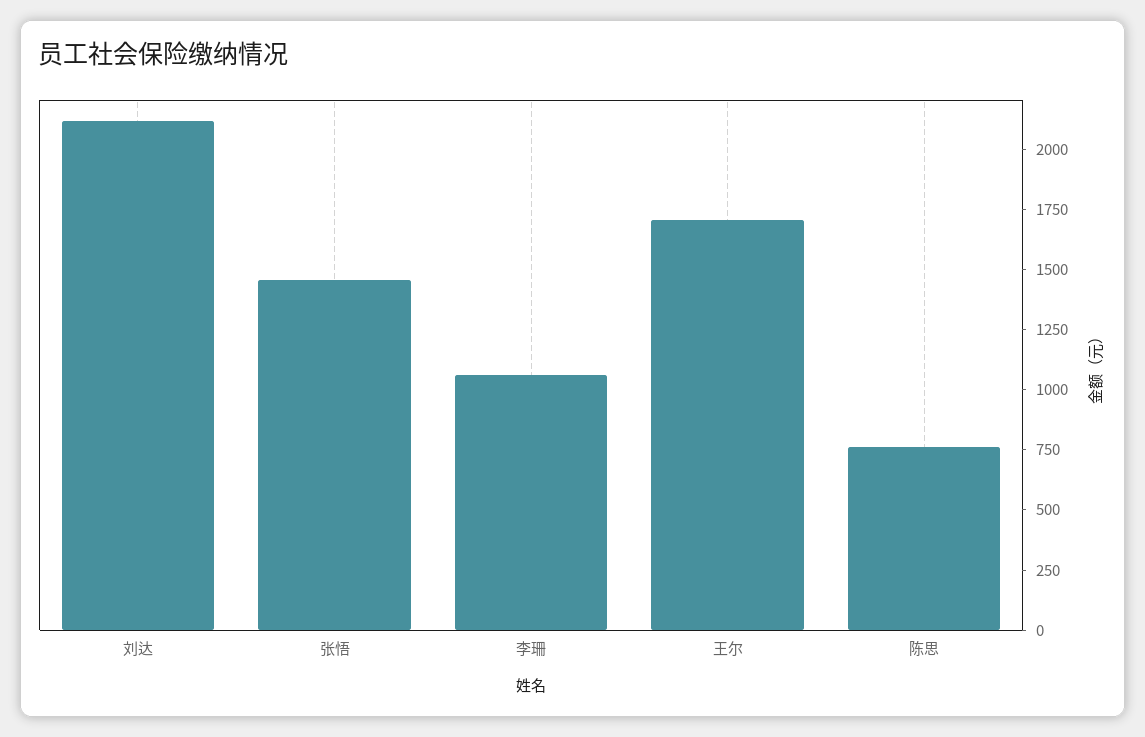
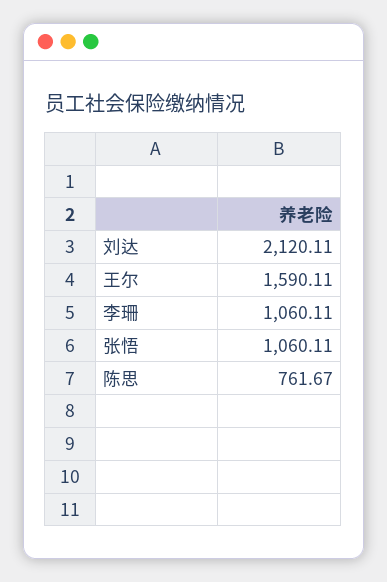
张悟: 1450 -> 1060.11
王尔: 1700 -> 1590.11

